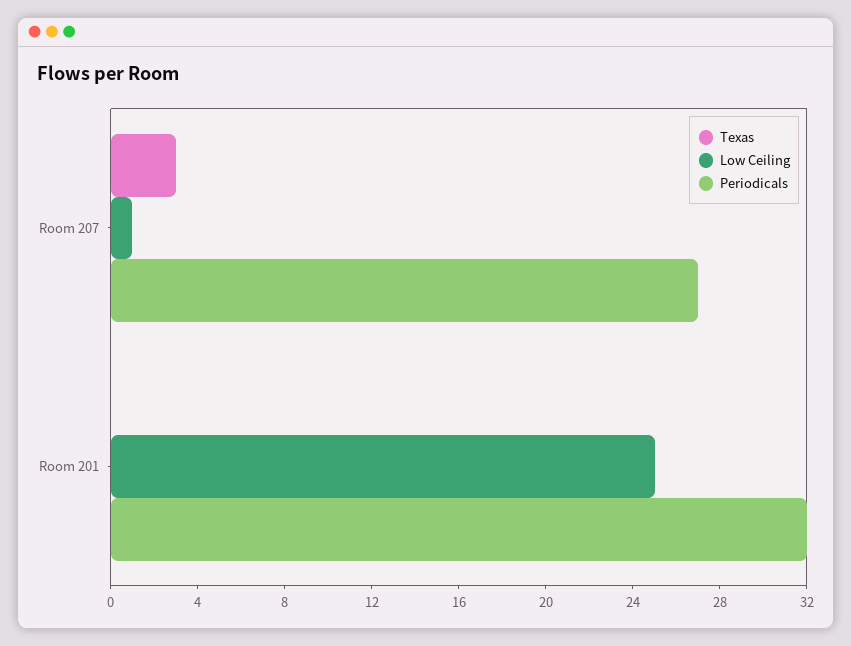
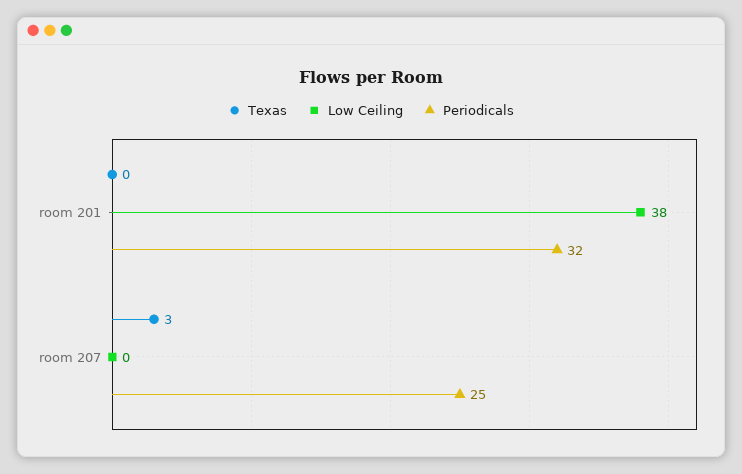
Low Ceiling, Room 207: 1 -> 0
Periodicals, Room 207: 27 -> 25
Low Ceiling, Room 201: 25 -> 38

